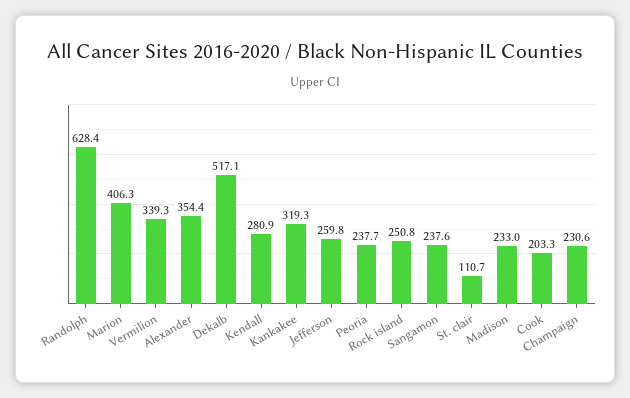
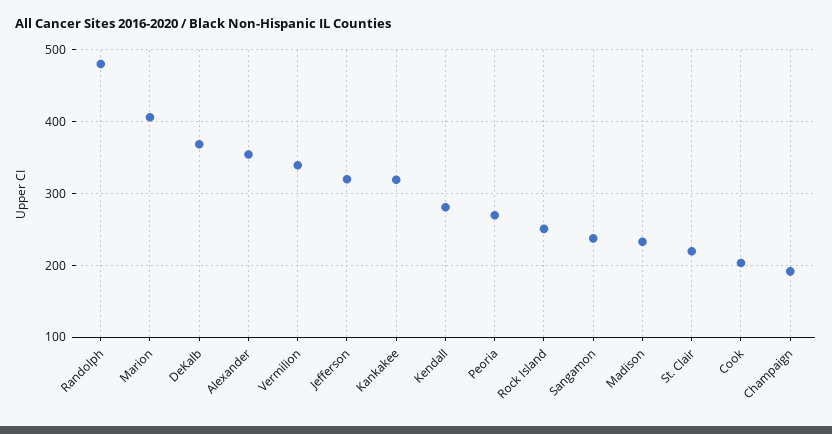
Randolph: 628.4 -> 480
Dekalb: 517.1 -> 370
Jefferson: 259.8 -> 320
Peoria: 237.7 -> 270
St. clair: 110.7 -> 220
Champaign: 230.6 -> 190

